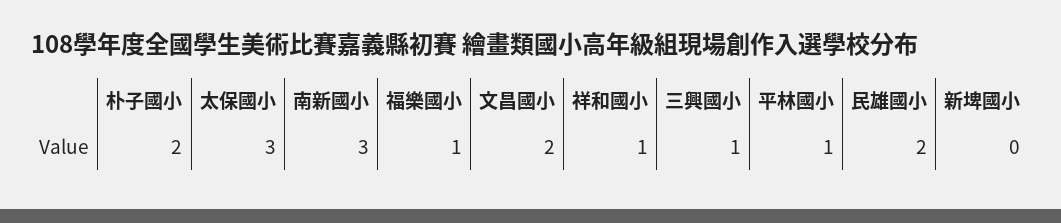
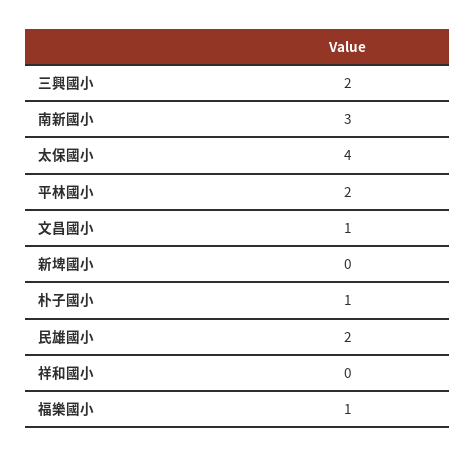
朴子國小: 2 -> 1
太保國小: 3 -> 4
文昌國小: 2 -> 1
祥和國小: 1 -> 0
三興國小: 1 -> 2
平林國小: 1 -> 2

